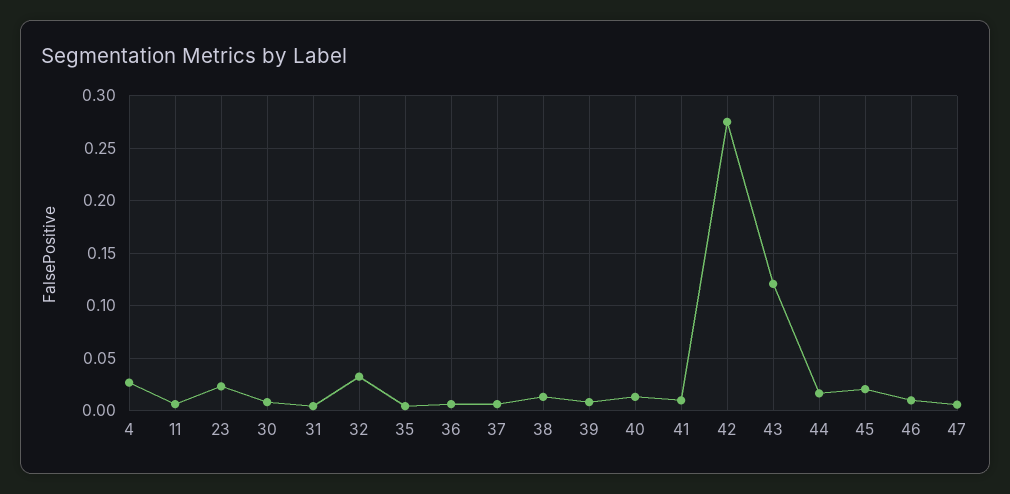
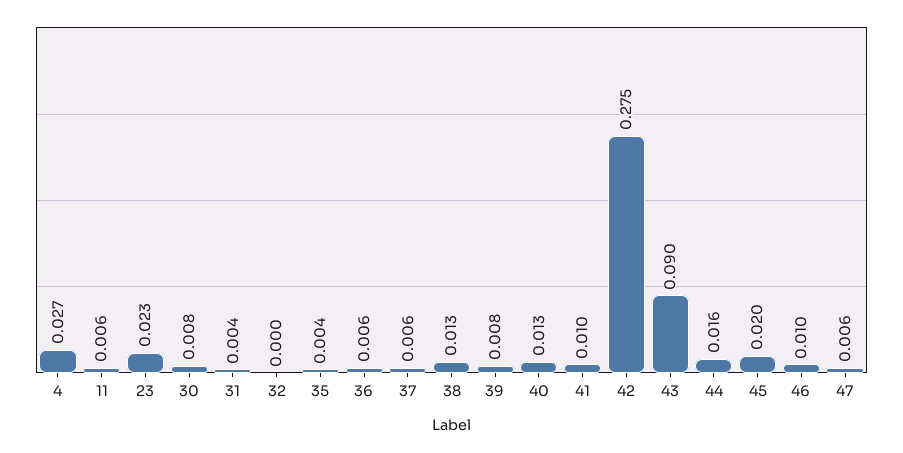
32: 0.03 -> 0
43: 0.12 -> 0.09

